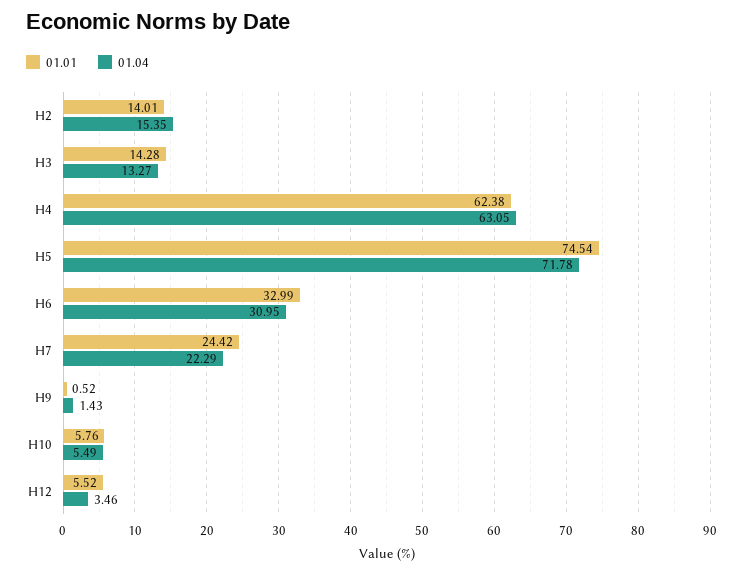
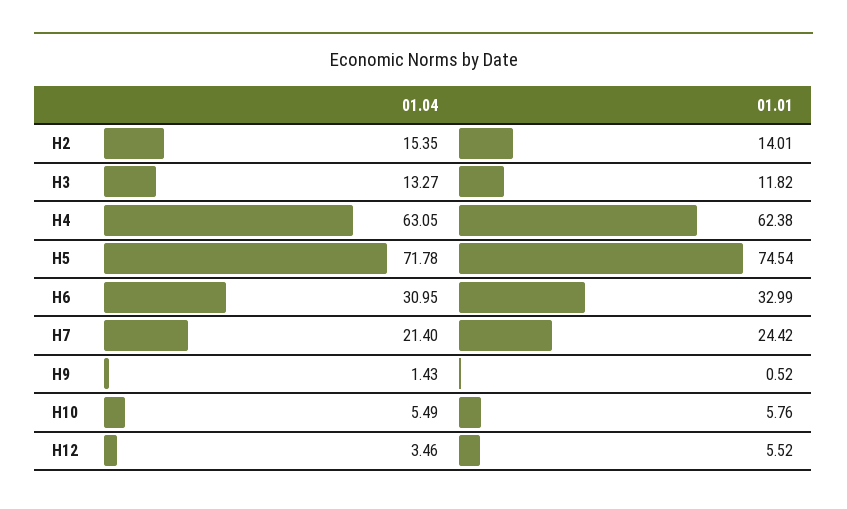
01.01, Н3: 14.28 -> 11.82
01.04, Н7: 22.29 -> 21.4

